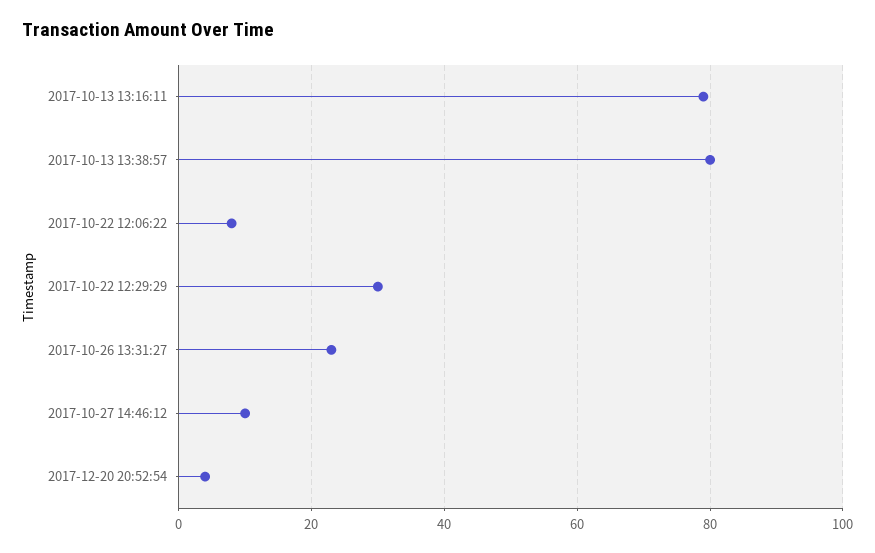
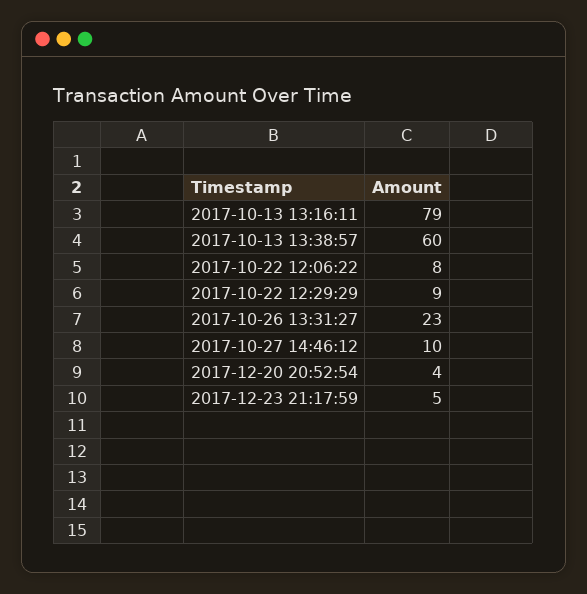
2017-10-13 13:38:57: 80 -> 60
2017-10-22 12:29:29: 30 -> 9
2017-12-23 21:17:59: none -> 5

